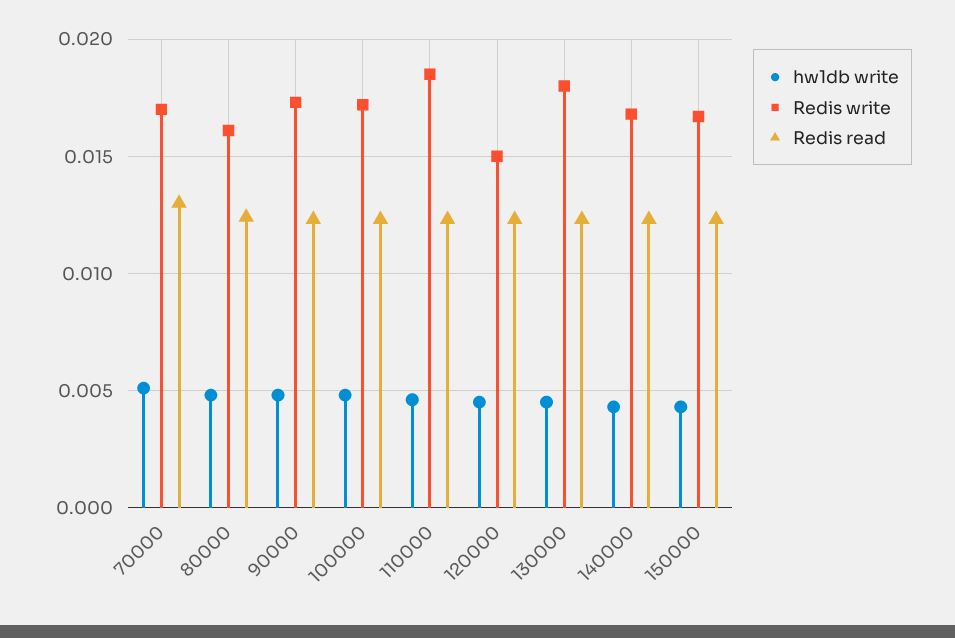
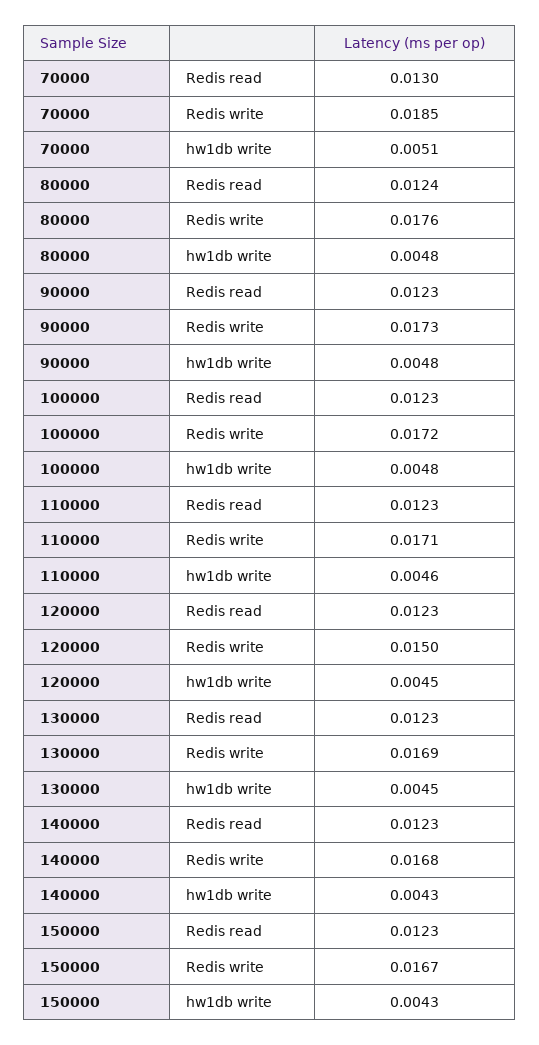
Redis write, 70000: 0.017 -> 0.0185
Redis write, 80000: 0.016 -> 0.0176
Redis write, 110000: 0.0185 -> 0.0171
Redis write, 130000: 0.018 -> 0.0169

